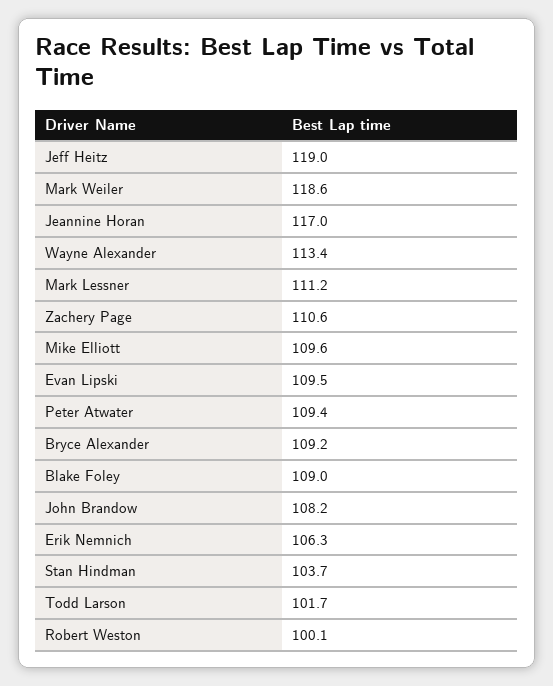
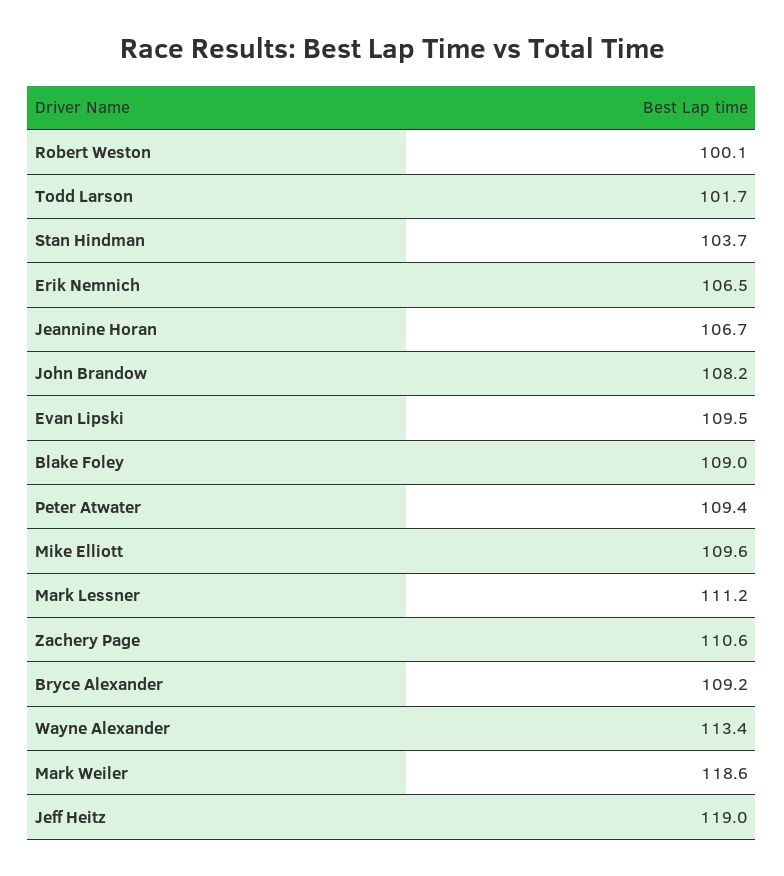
Jeannine Horan: 117 -> 106.7
Erik Nemnich: 106.3 -> 106.5

